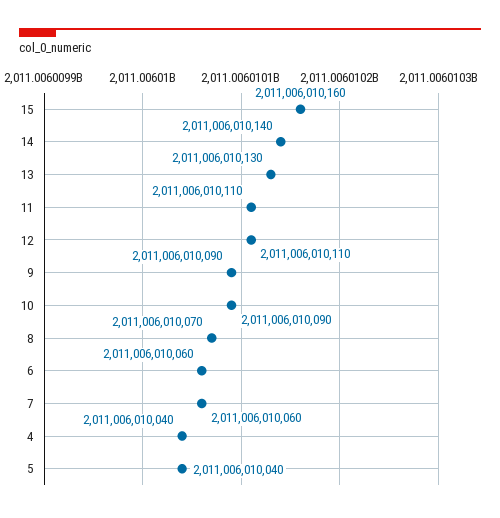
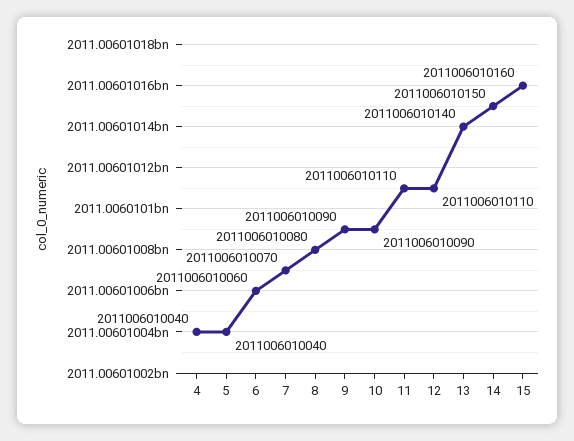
14: 2011006010140 -> 2011006010150
13: 2011006010130 -> 2011006010140
8: 2011006010070 -> 2011006010080
7: 2011006010060 -> 2011006010070

